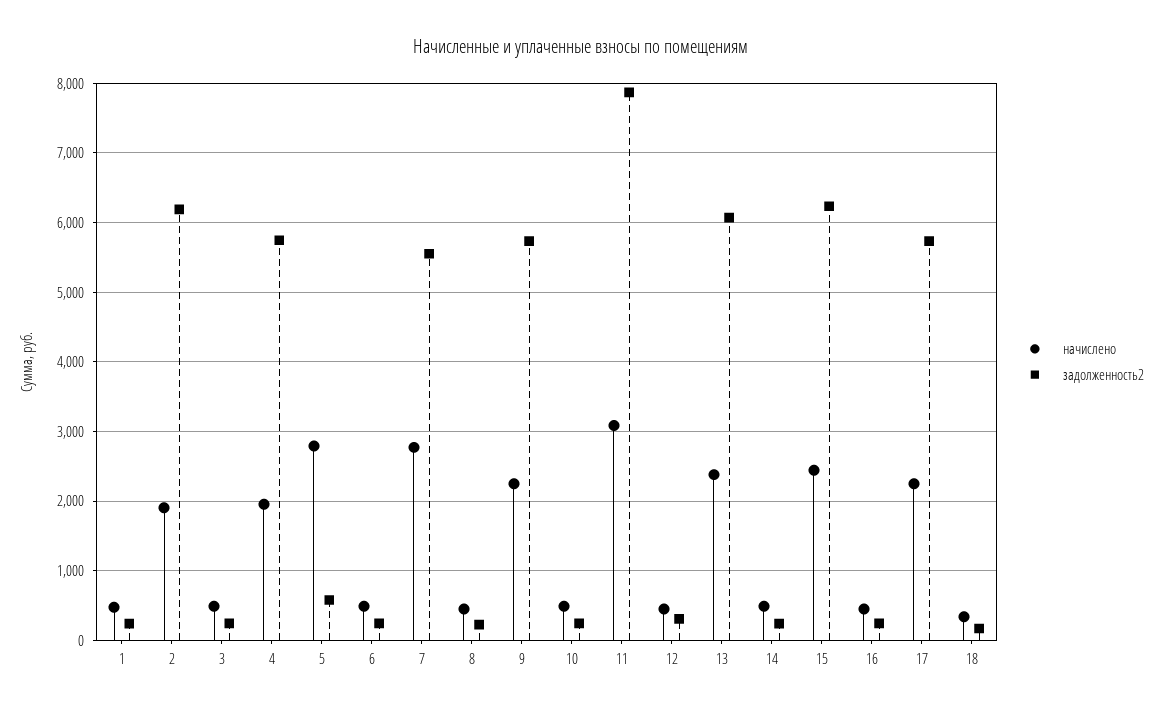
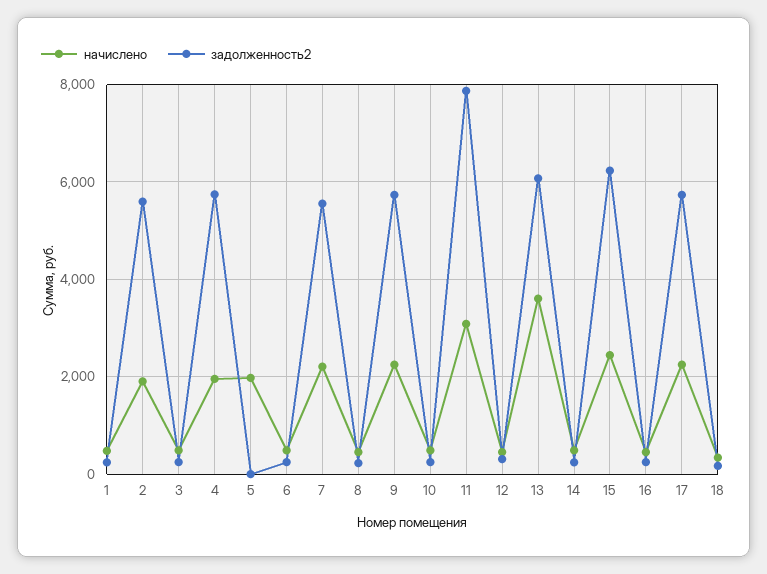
задолженность2, 2: 6200 -> 5600
начислено, 5: 2800 -> 2000
задолженность2, 5: 600 -> 0
начислено, 7: 2800 -> 2200
начислено, 13: 2400 -> 3600

